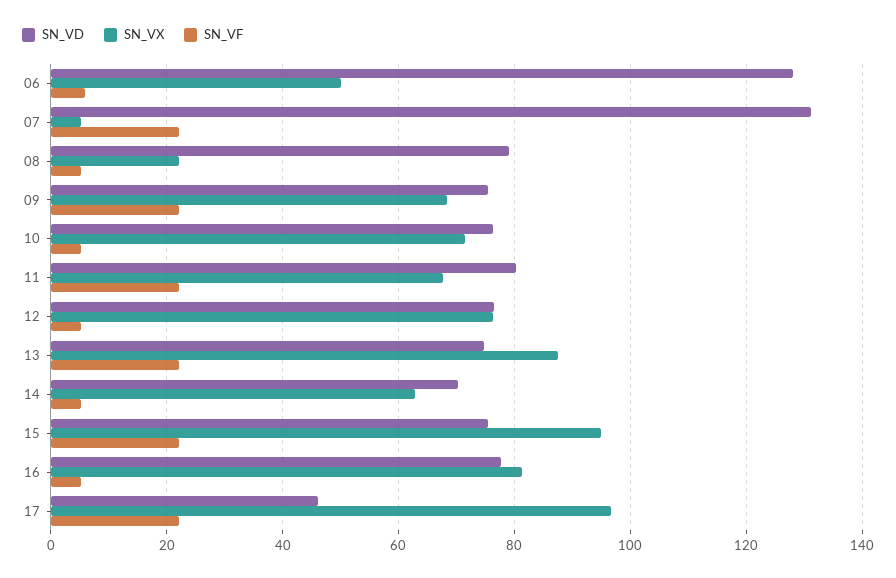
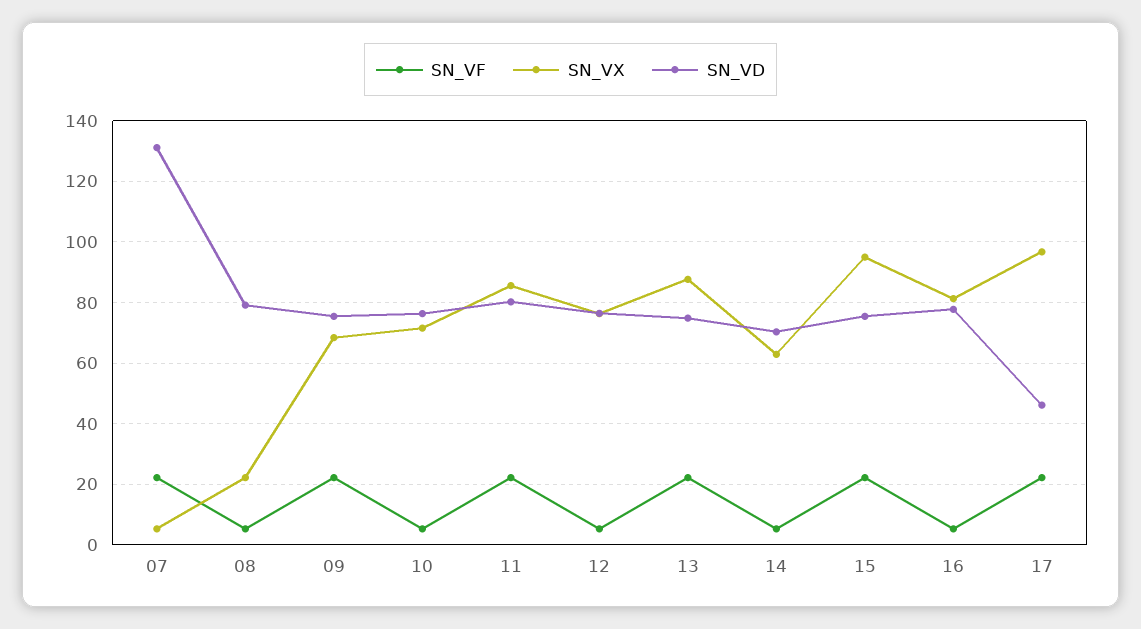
SN_VD, 06: 128 -> none
SN_VX, 06: 50 -> none
SN_VF, 06: 6 -> none
SN_VX, 11: 68 -> 86

